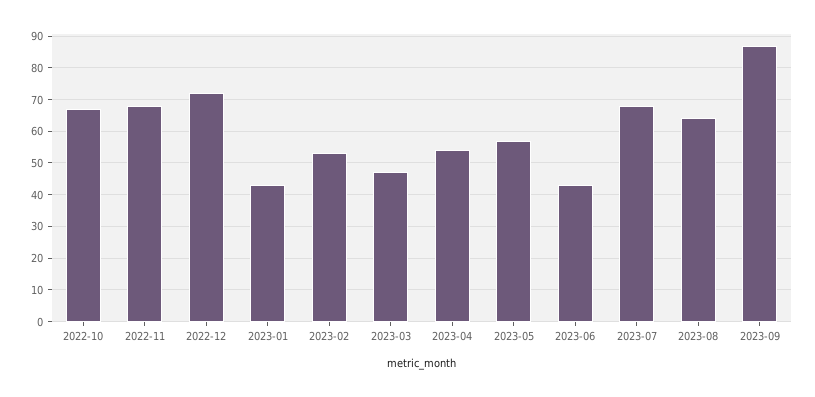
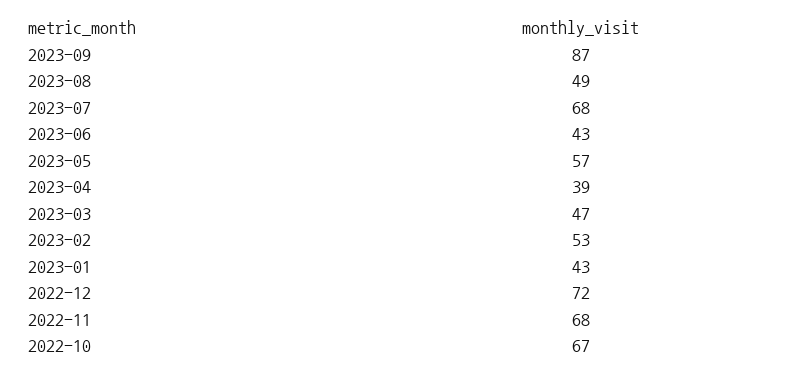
2023-04: 55 -> 39
2023-08: 65 -> 49

